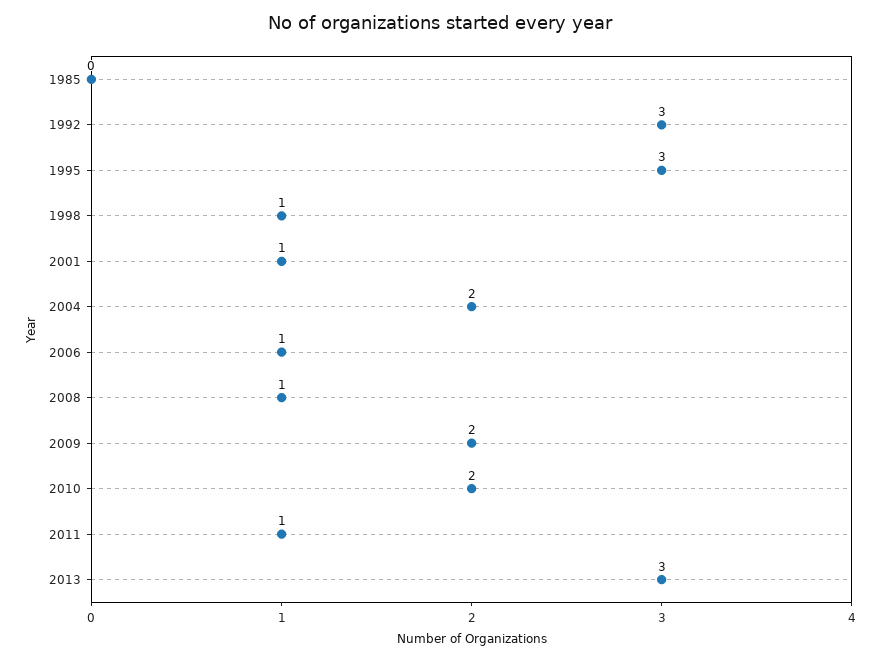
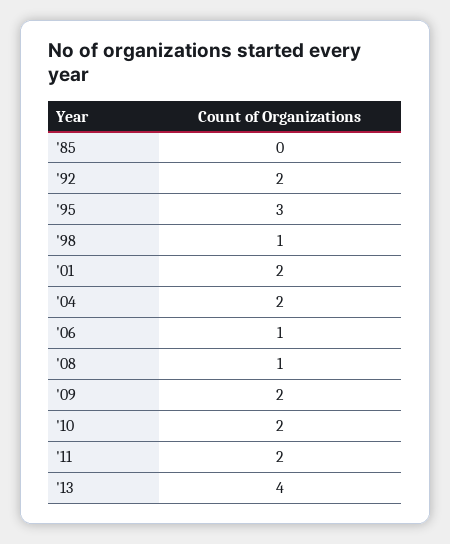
1992: 3 -> 2
2001: 1 -> 2
2011: 1 -> 2
2013: 3 -> 4

